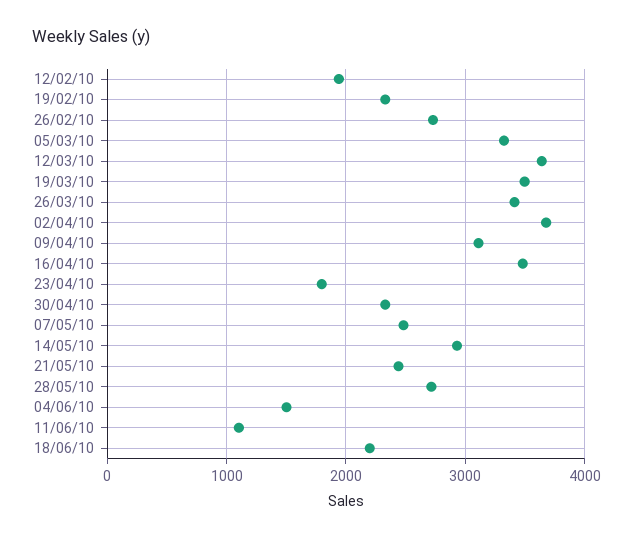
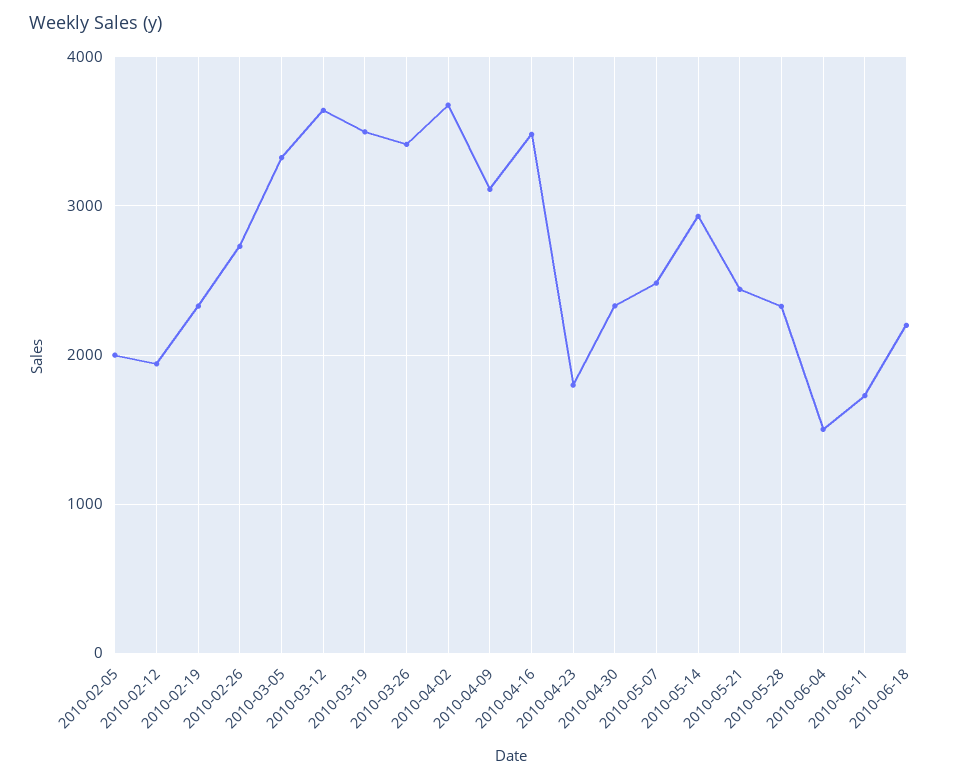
28/05/10: 2700 -> 2300
11/06/10: 1100 -> 1700
2010-02-05: none -> 2000

